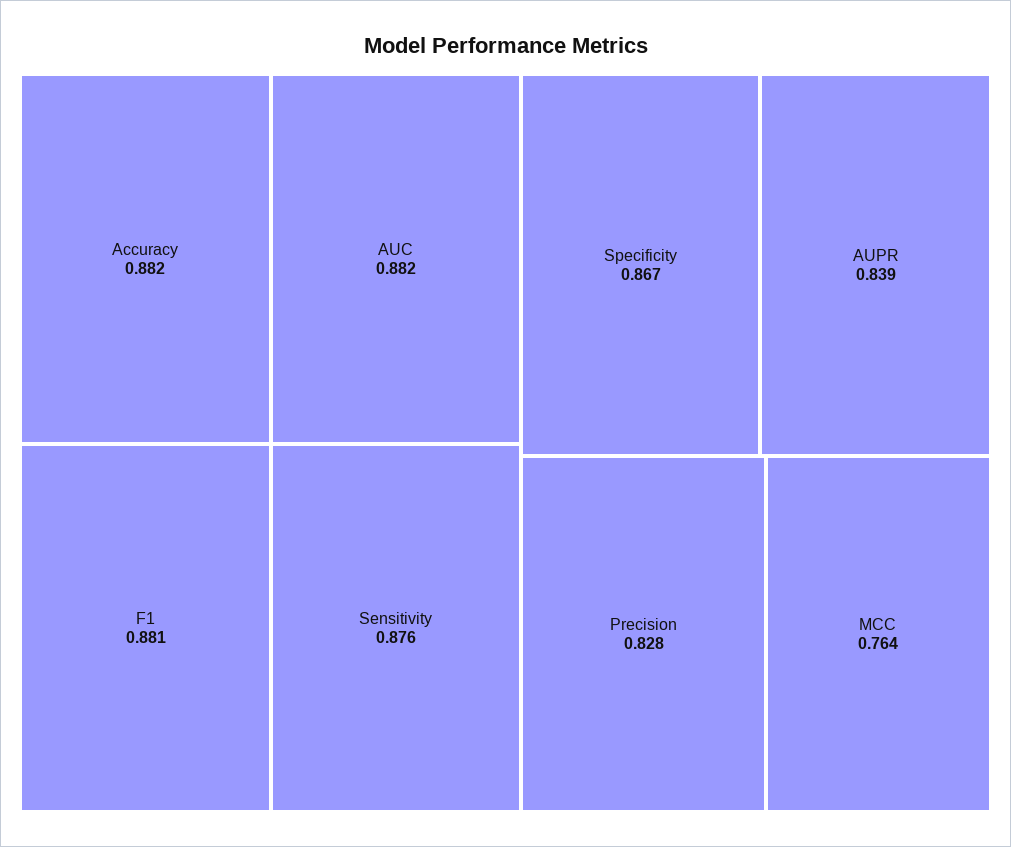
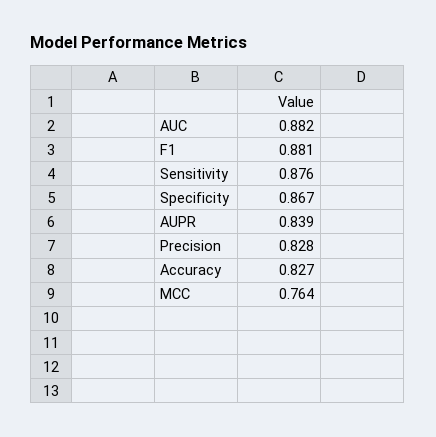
Accuracy: 0.882 -> 0.827

